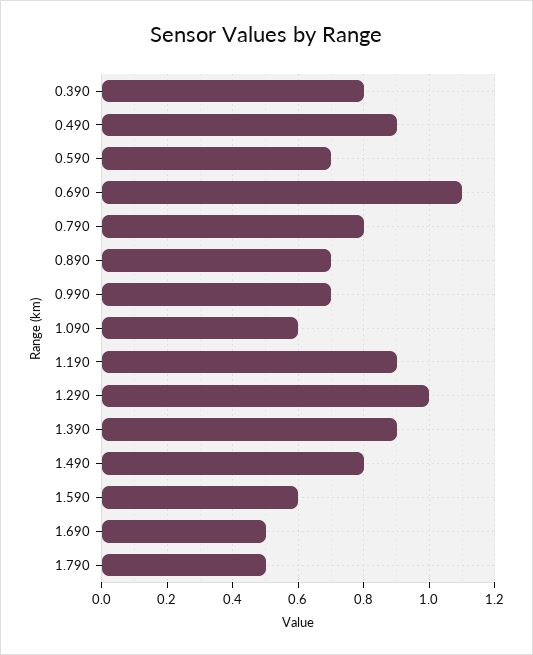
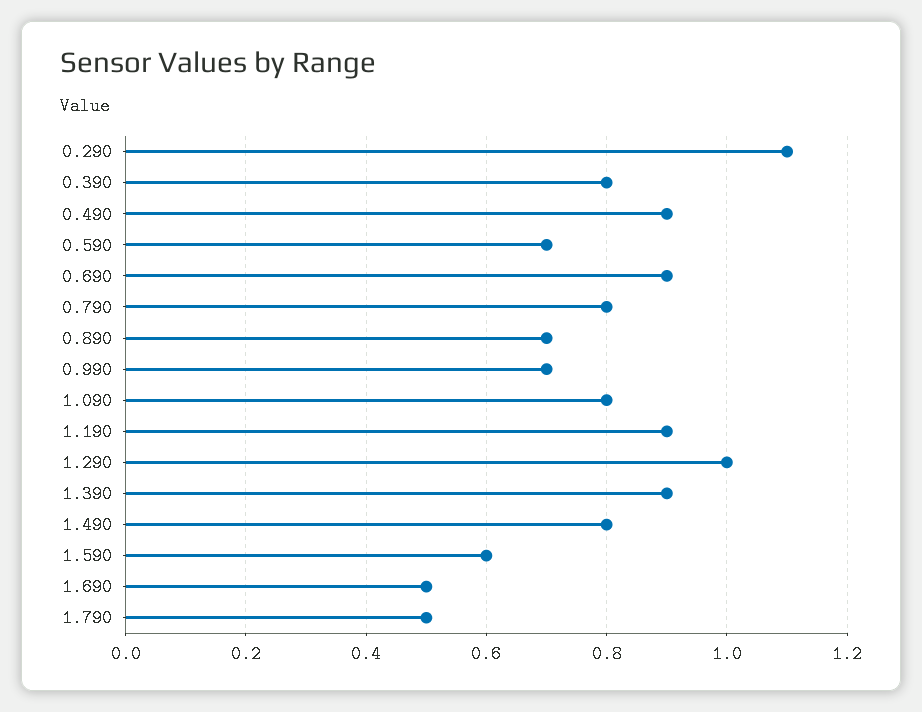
0.690: 1.1 -> 0.9
1.090: 0.6 -> 0.8
0.290: none -> 1.1

